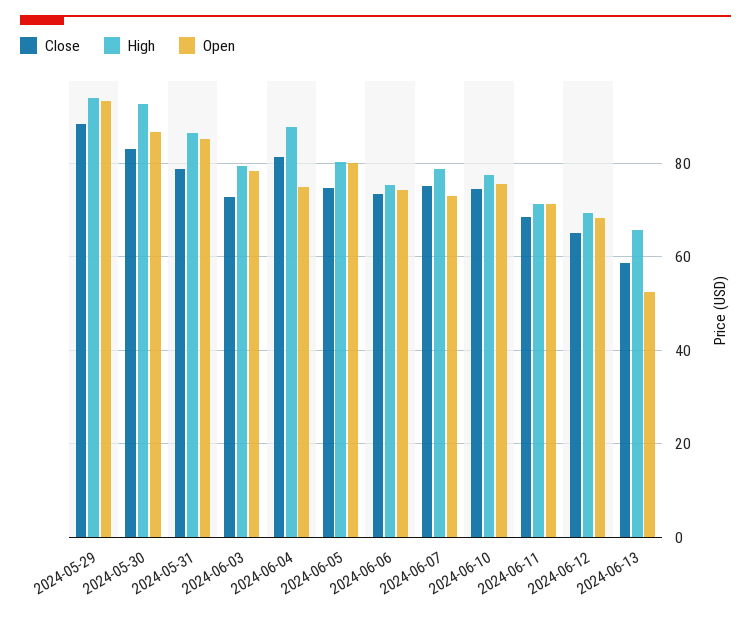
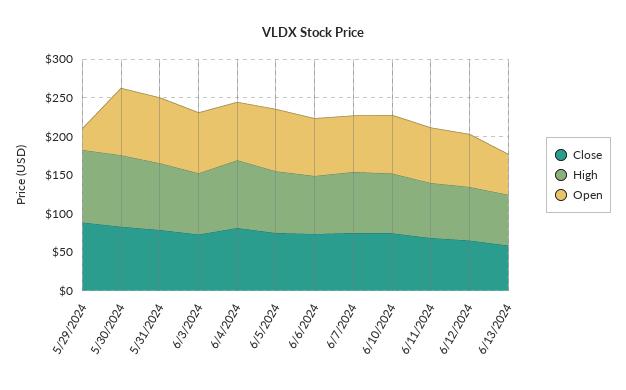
Open, 2024-05-29: 94 -> 25

